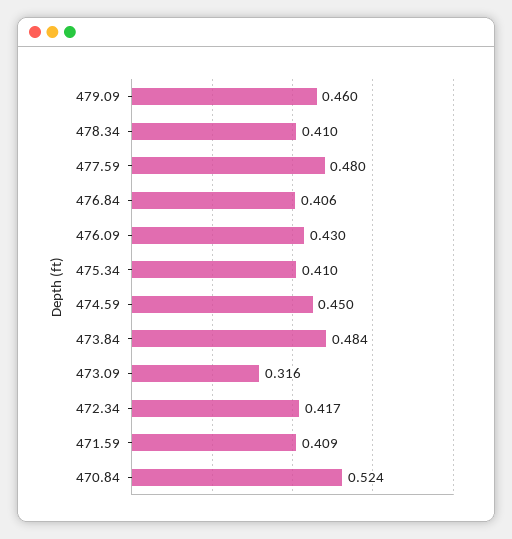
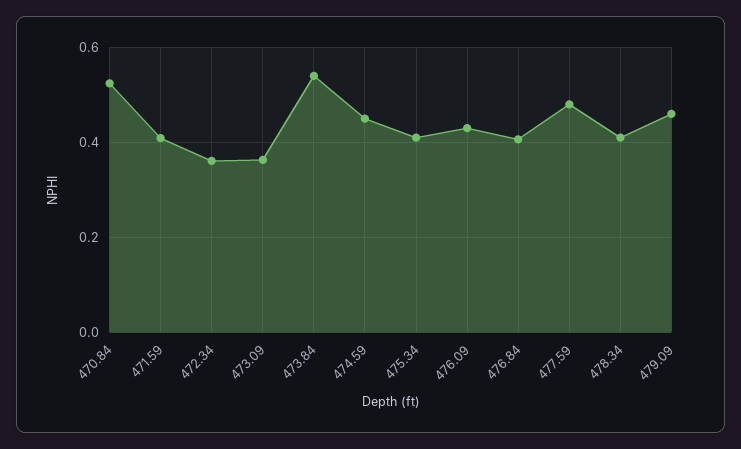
473.84: 0.484 -> 0.54
473.09: 0.316 -> 0.36
472.34: 0.417 -> 0.36

